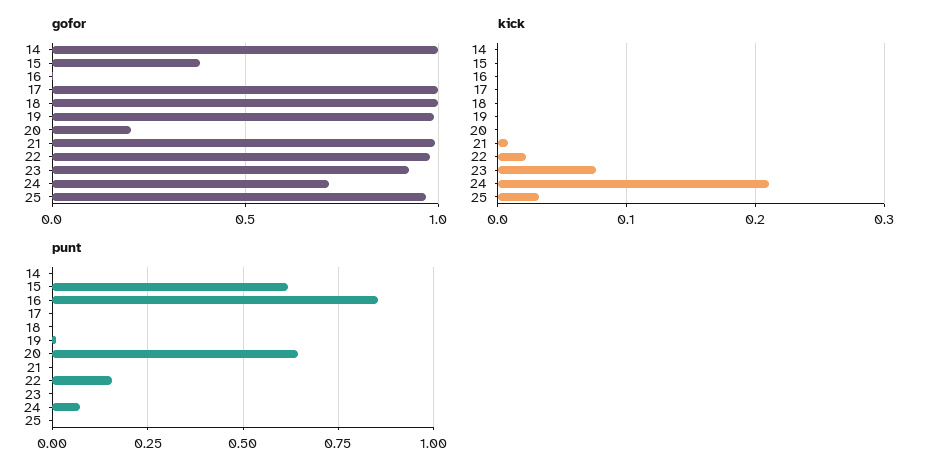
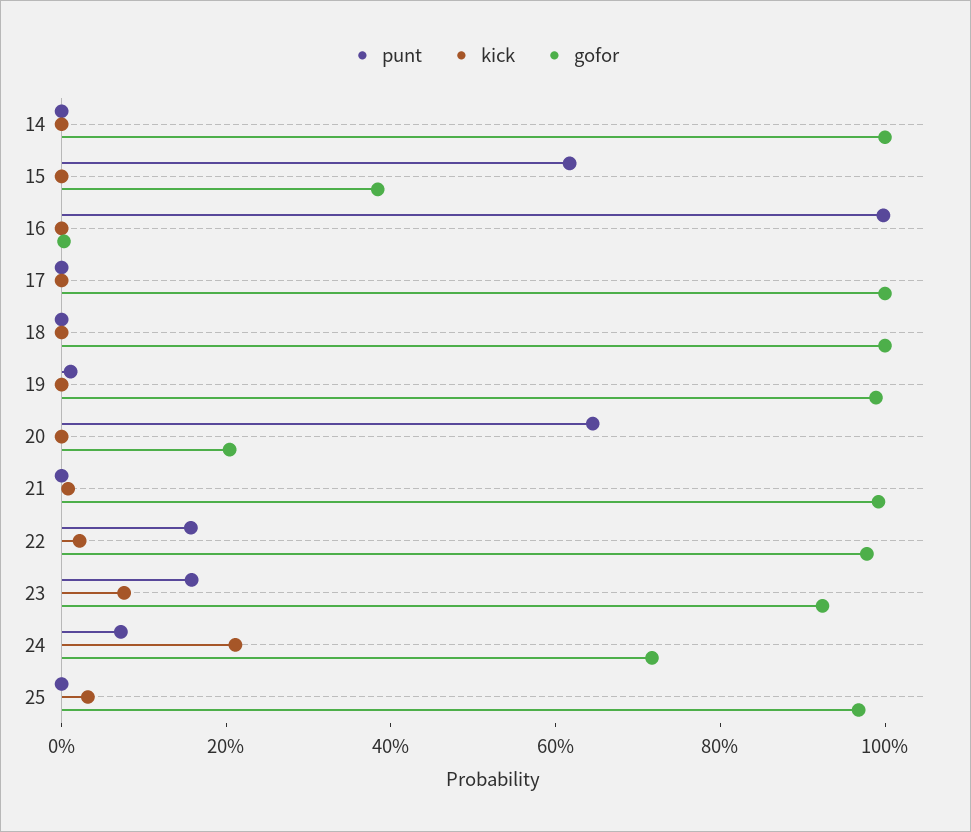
punt, 16: 0.85 -> 1
punt, 23: 0 -> 0.15

